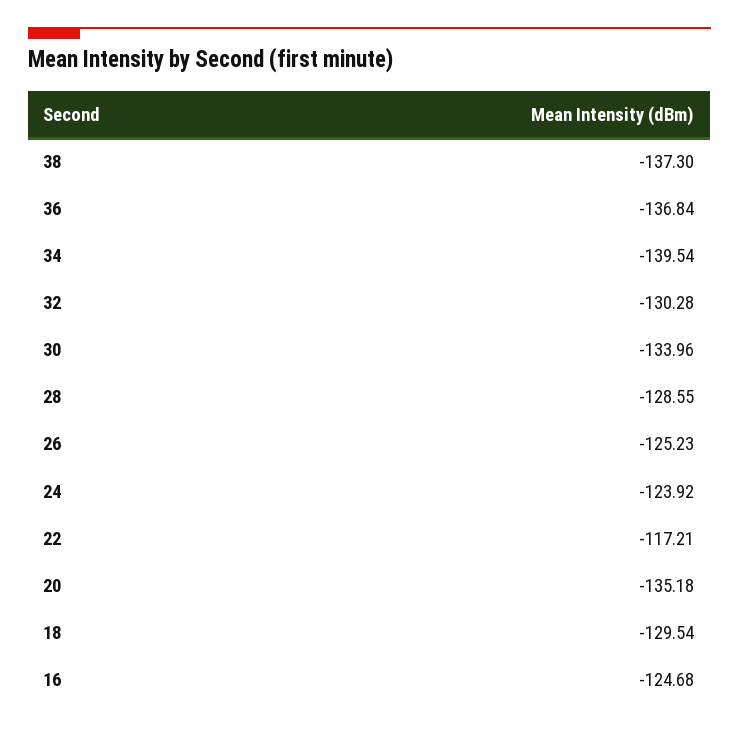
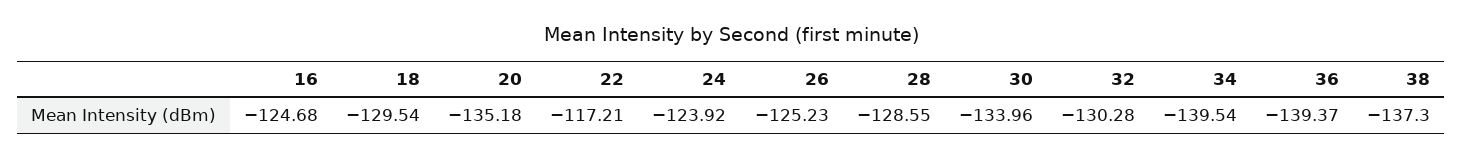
36: -136.84 -> -139.37

